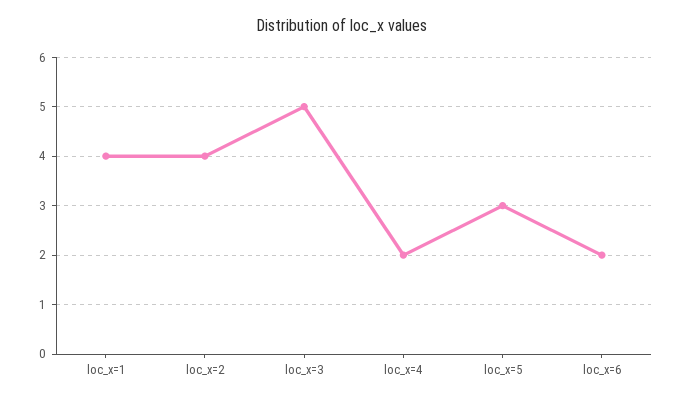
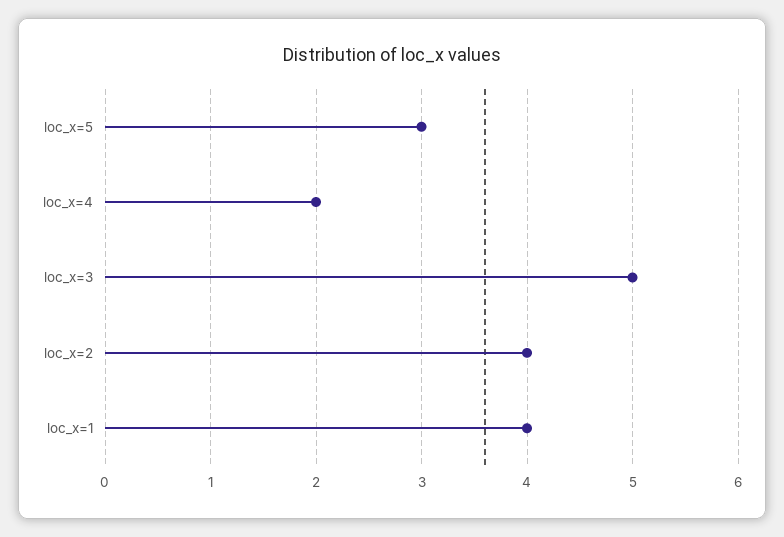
loc_x=6: 2 -> none

